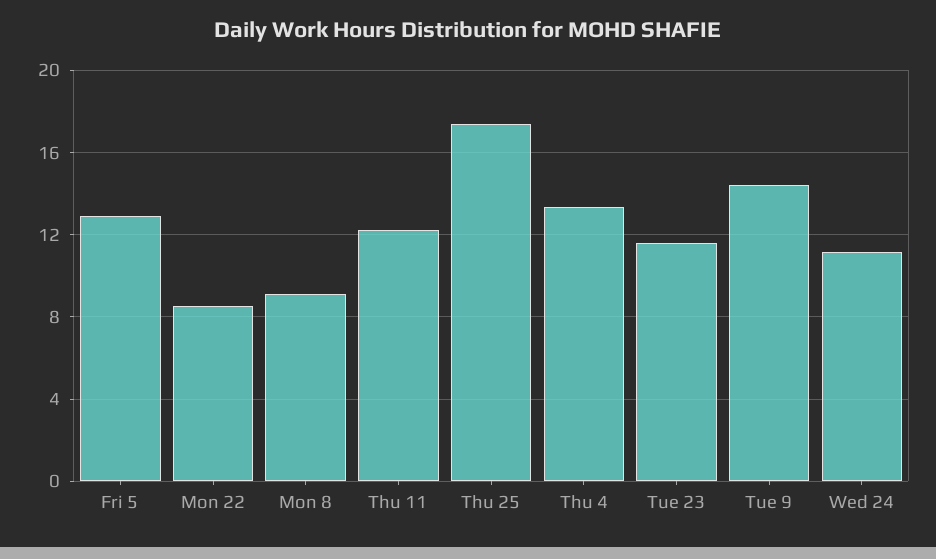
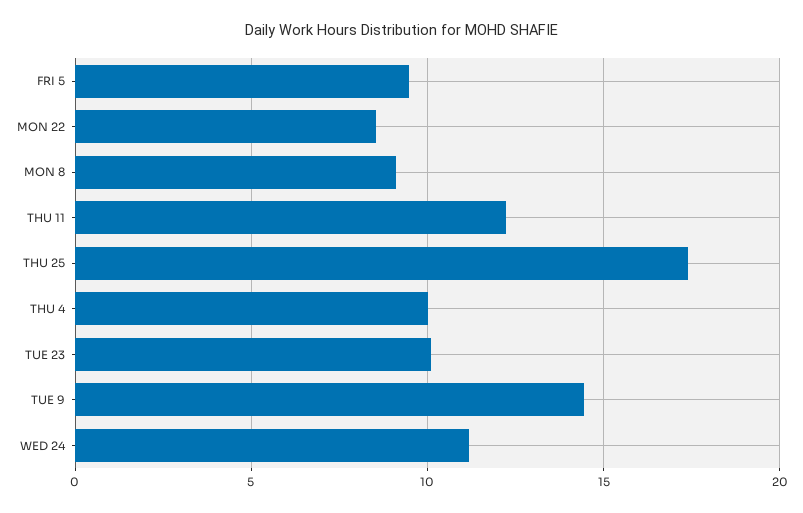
Fri 5: 13 -> 9.5
Thu 4: 13.5 -> 10
Tue 23: 11.5 -> 10

